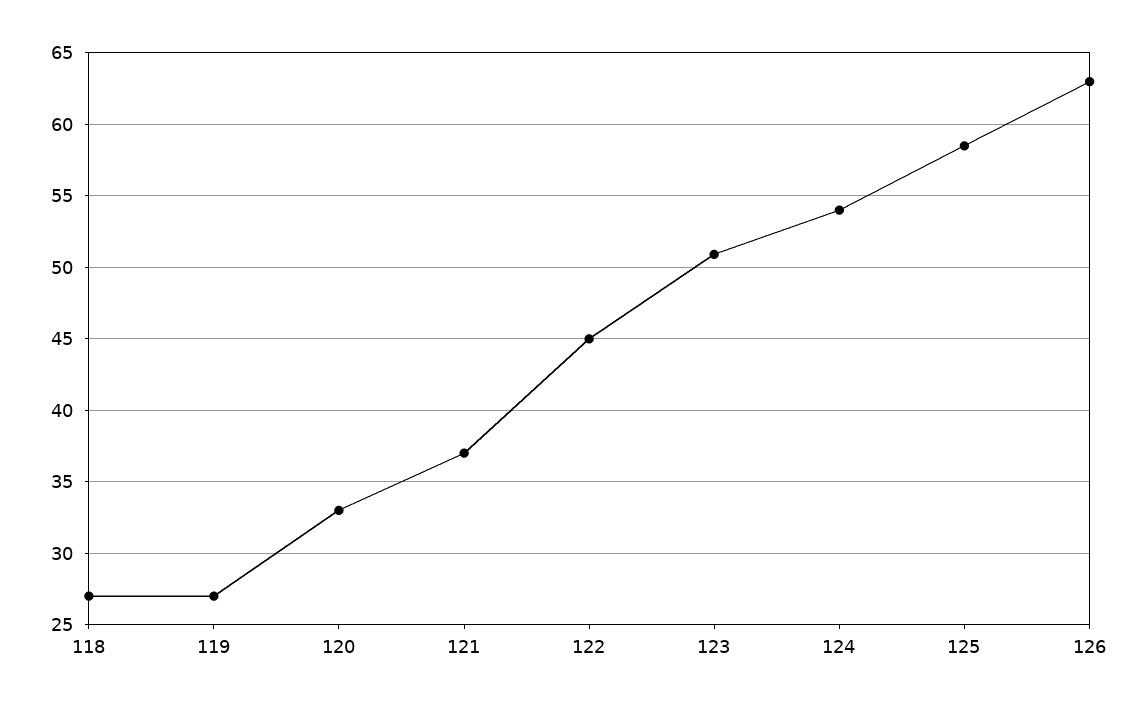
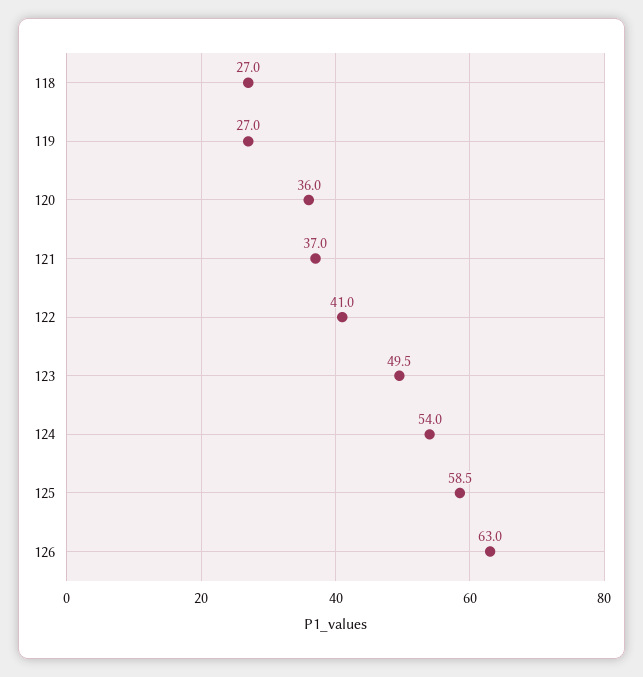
120: 33 -> 36
122: 45 -> 41
123: 51 -> 49.5

